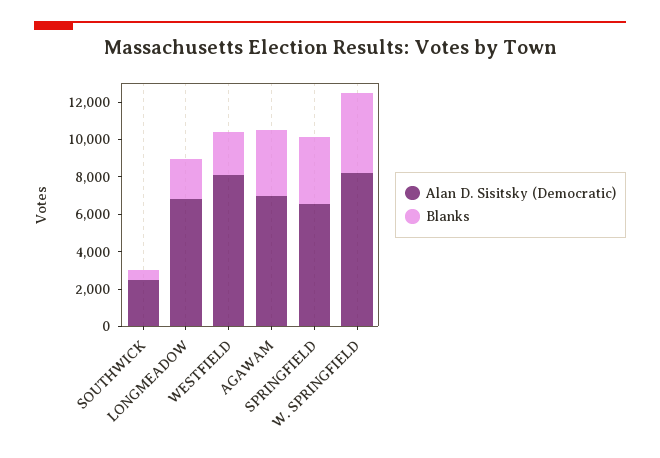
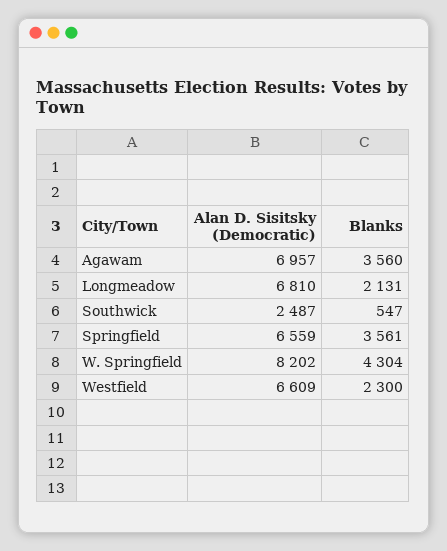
Alan D. Sisitsky (Democratic), WESTFIELD: 8000 -> 6609

